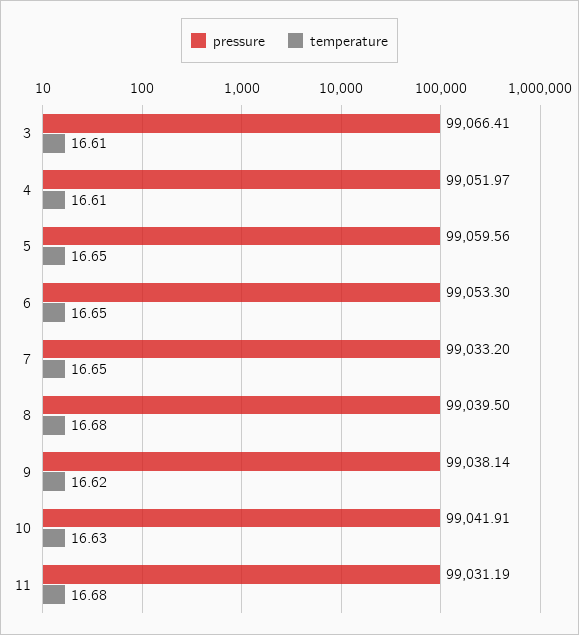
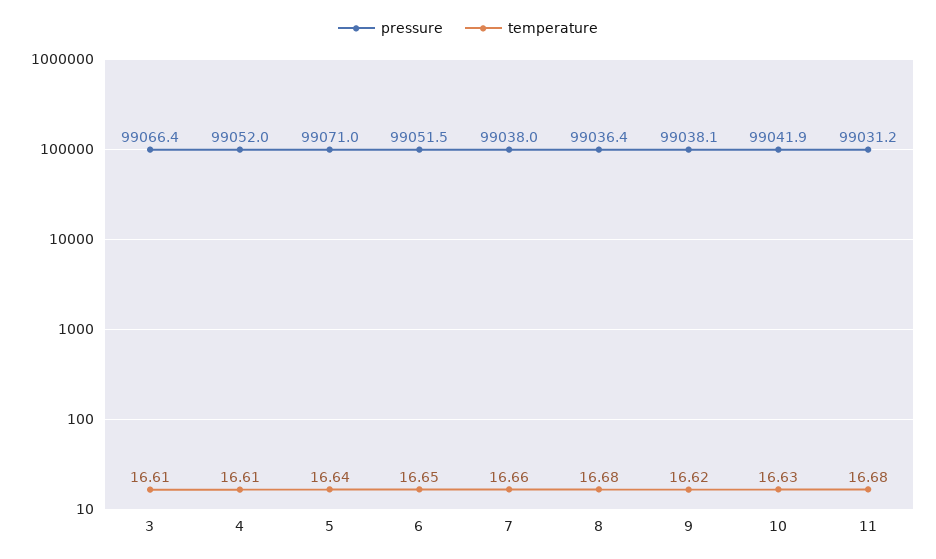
pressure, 5: 99059.56 -> 99071
temperature, 5: 16.65 -> 16.64
pressure, 6: 99053.3 -> 99051.5
pressure, 7: 99033.2 -> 99038
temperature, 7: 16.65 -> 16.66
pressure, 8: 99039.5 -> 99036.4

